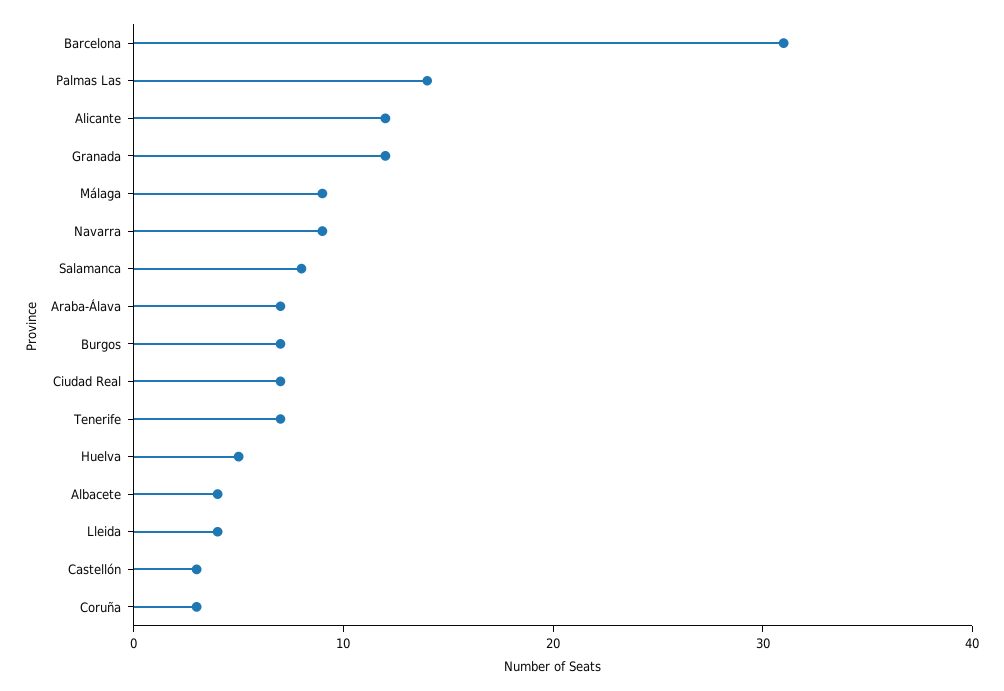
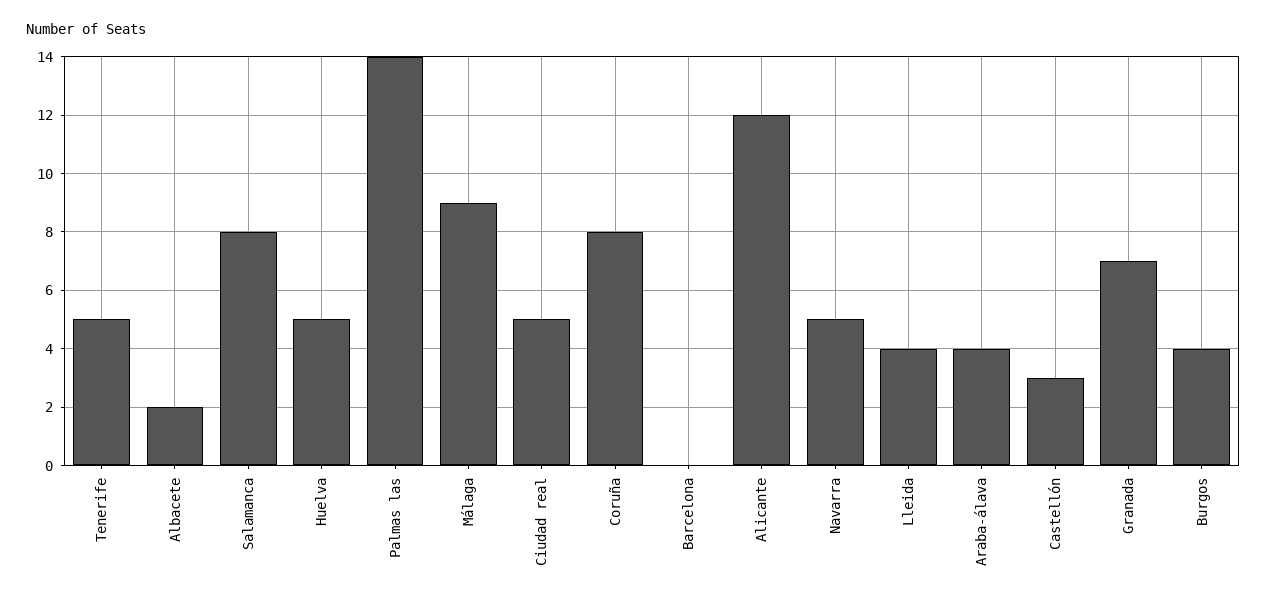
Barcelona: 31 -> 0
Granada: 12 -> 7
Navarra: 9 -> 5
Araba-Álava: 7 -> 4
Burgos: 7 -> 4
Ciudad Real: 7 -> 5
Tenerife: 7 -> 5
Albacete: 4 -> 2
Coruña: 3 -> 8

